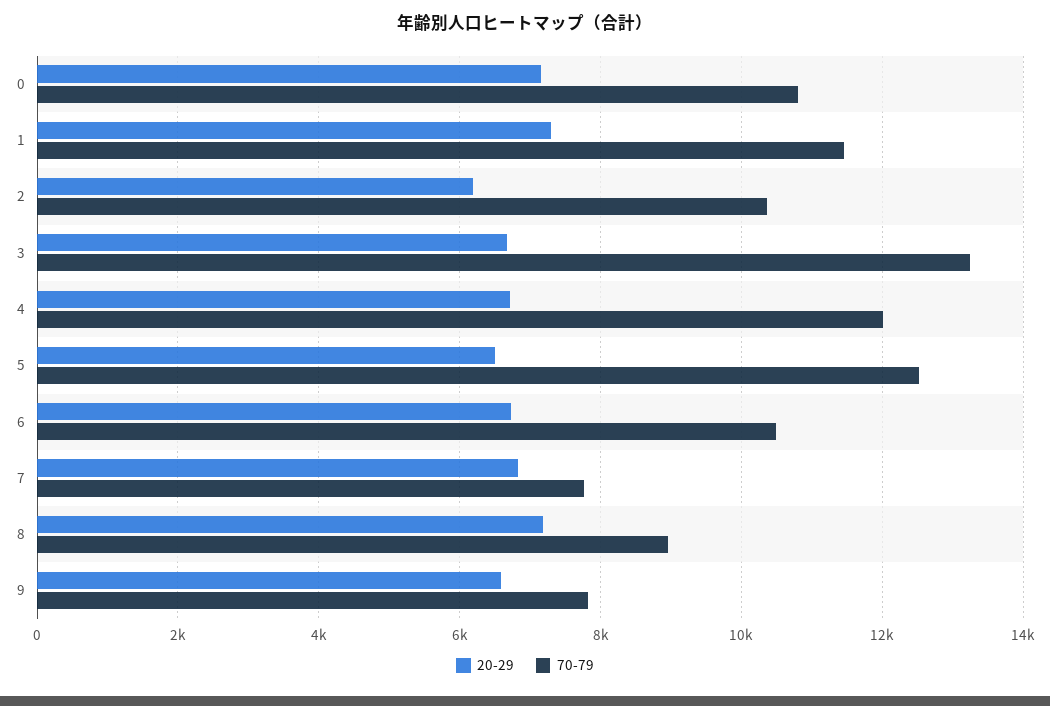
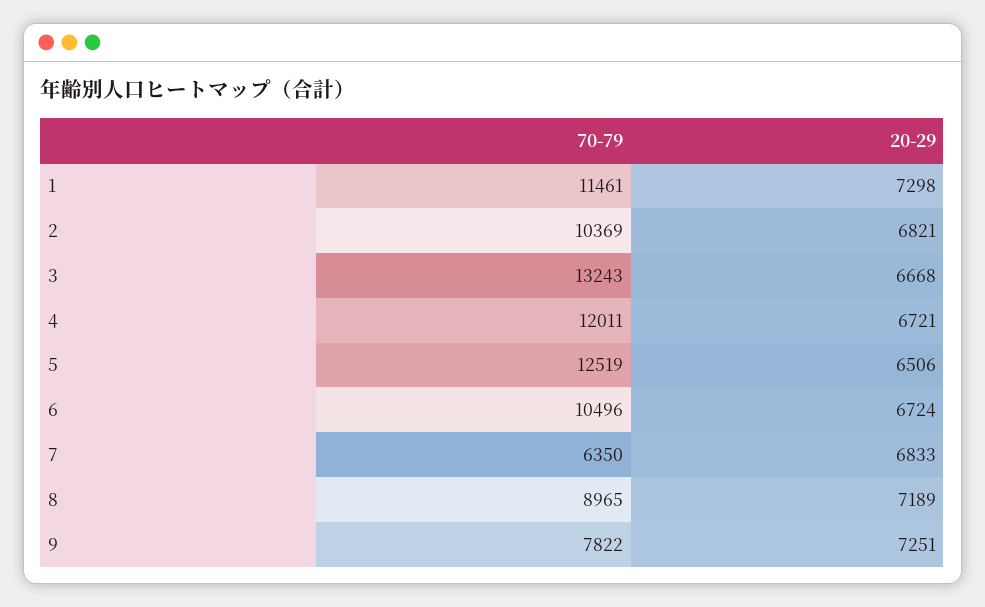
20-29, 0: 7200 -> none
70-79, 0: 10800 -> none
20-29, 2: 6200 -> 6821
70-79, 7: 7800 -> 6350
20-29, 9: 6600 -> 7251

